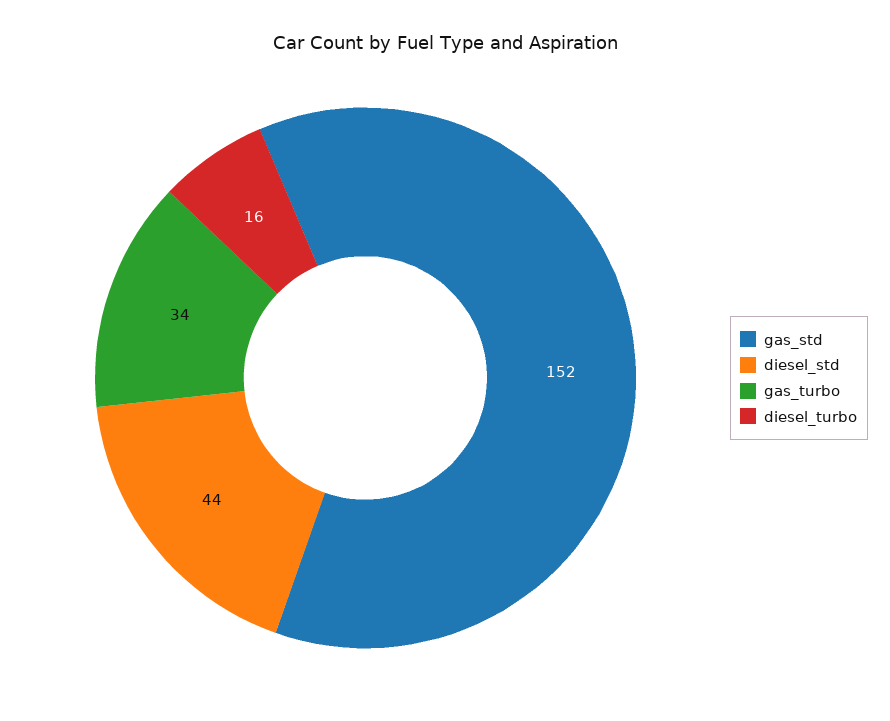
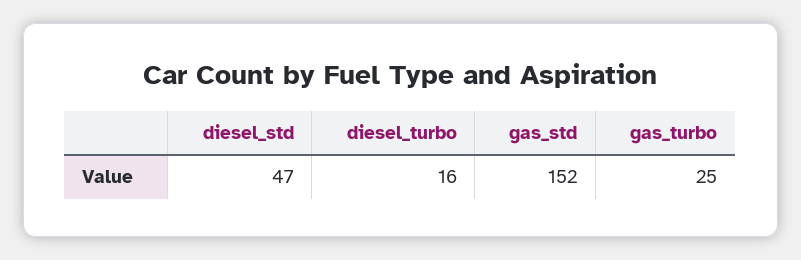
diesel_std: 44 -> 47
gas_turbo: 34 -> 25

